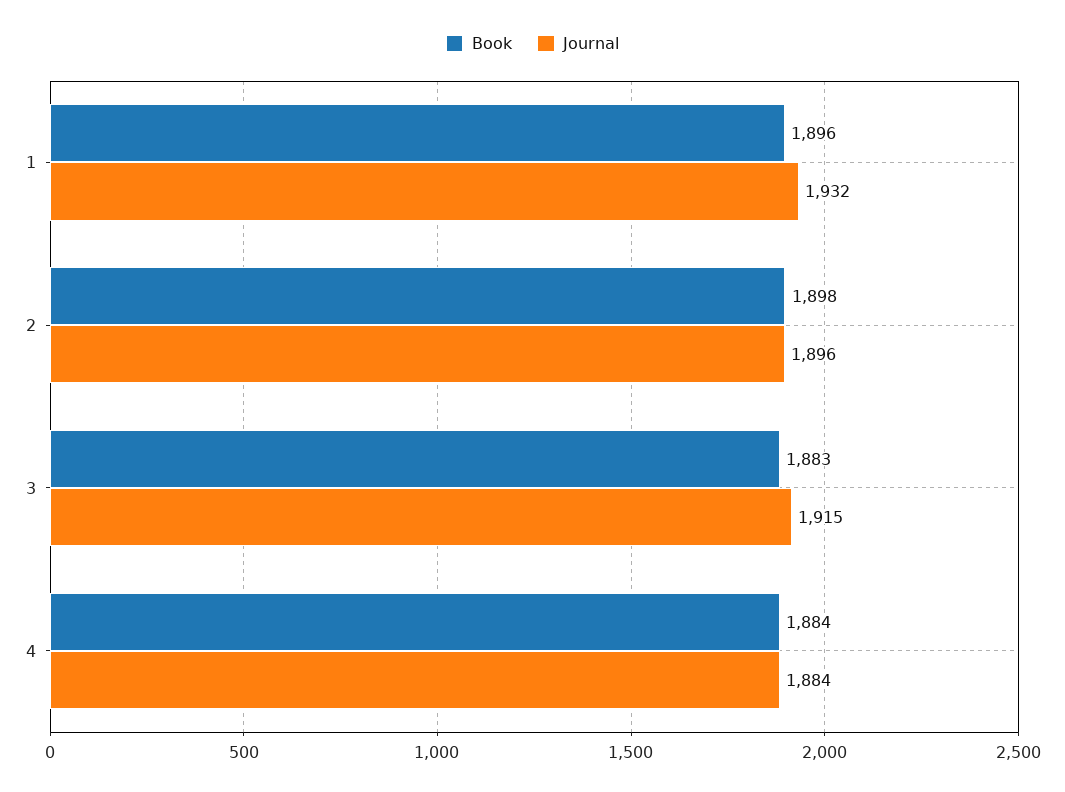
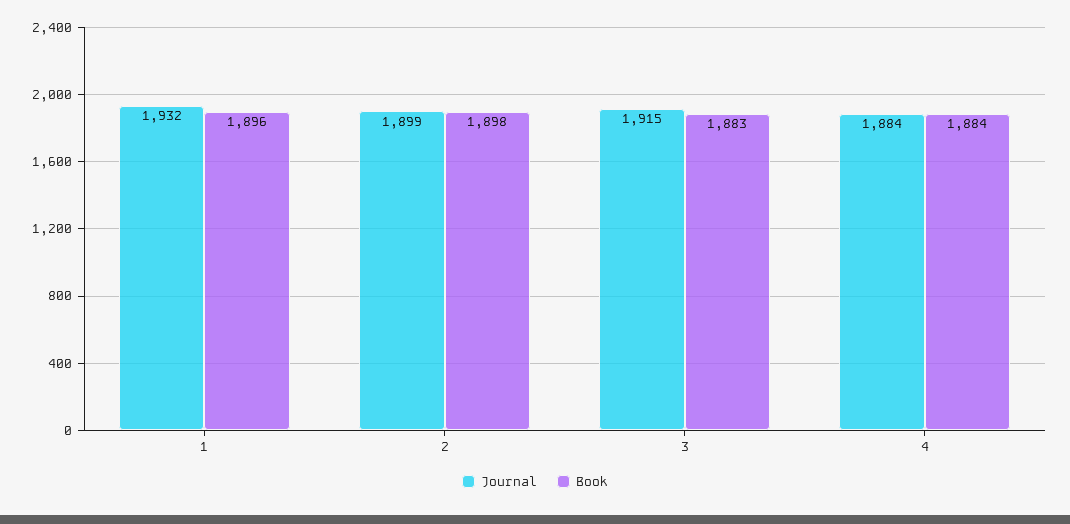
Journal, 2: 1896 -> 1899

